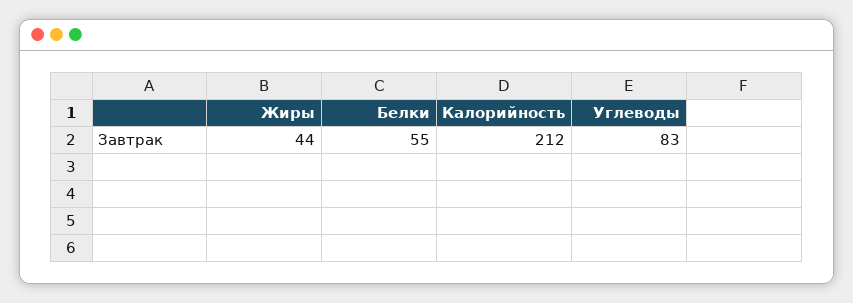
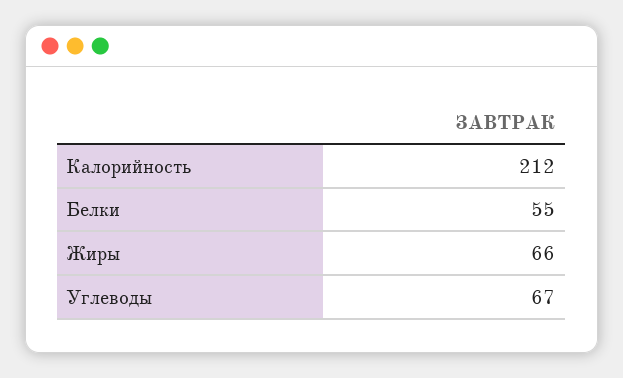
Жиры: 44 -> 66
Углеводы: 83 -> 67

